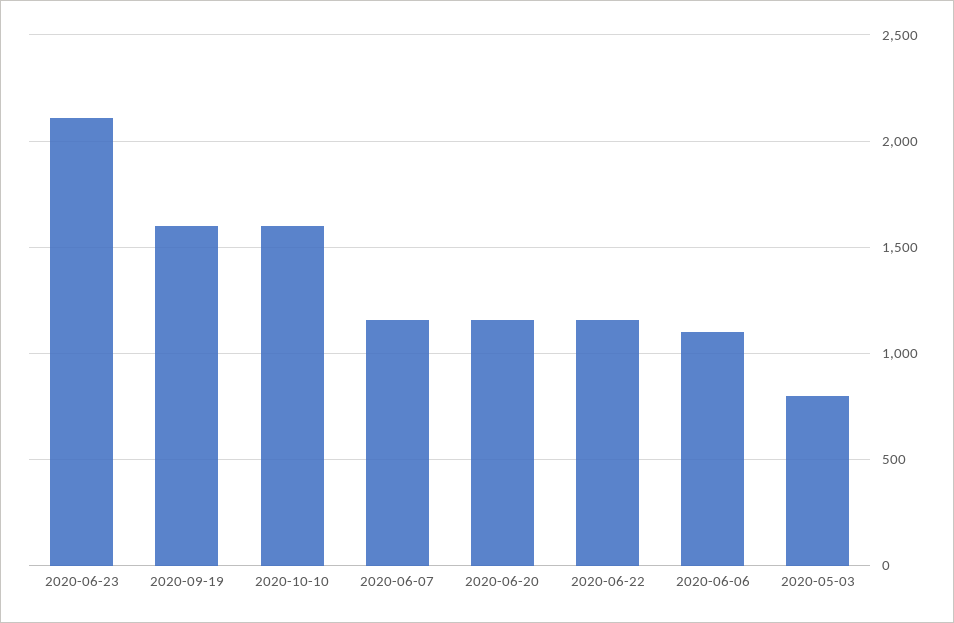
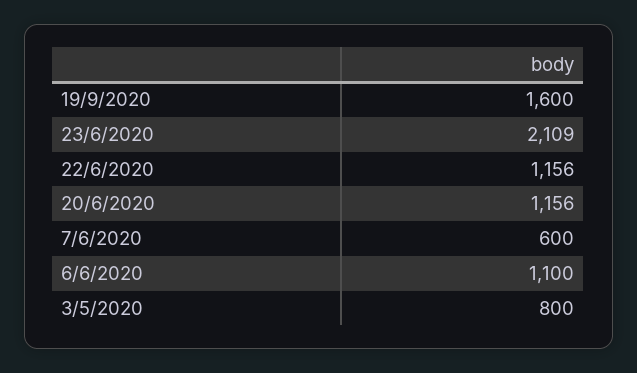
2020-10-10: 1600 -> none
2020-06-07: 1150 -> 600

